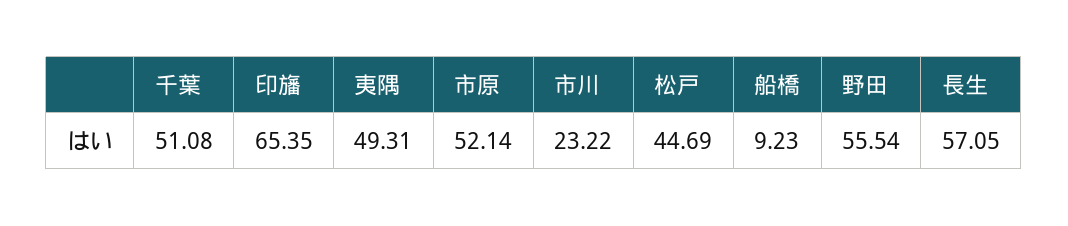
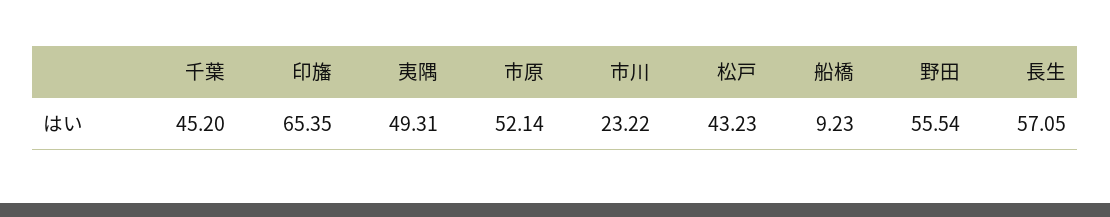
千葉: 51.08 -> 45.2
松戸: 44.69 -> 43.23

